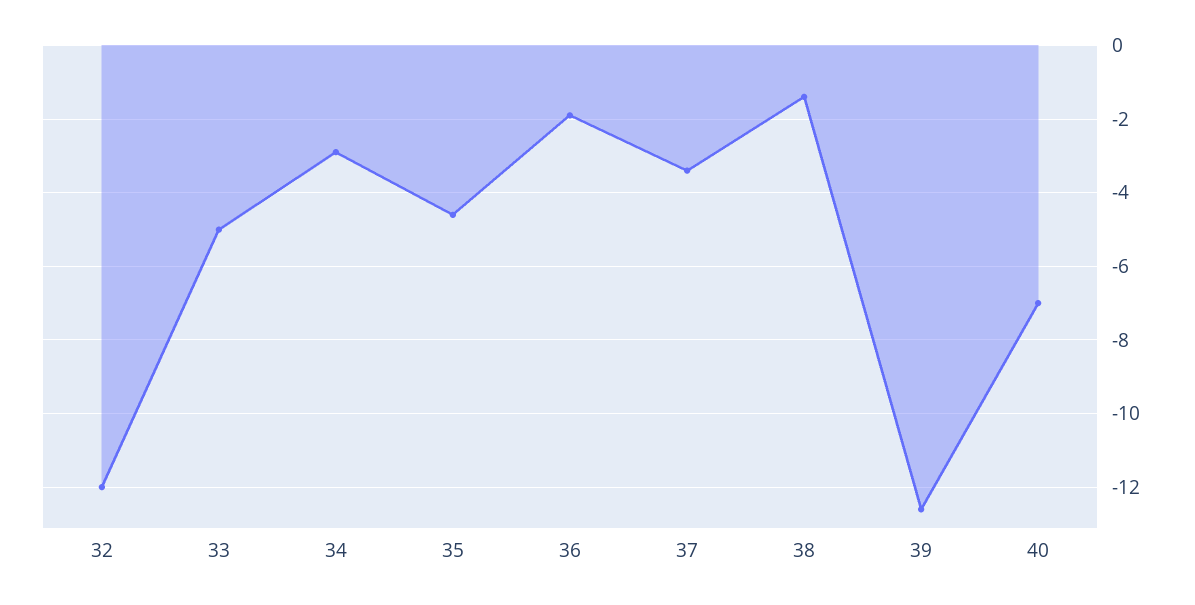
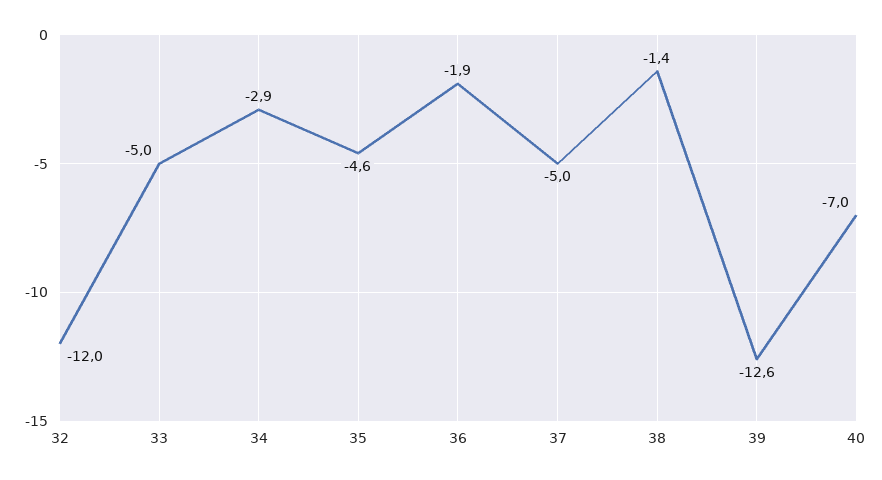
37: -3.5 -> -5

